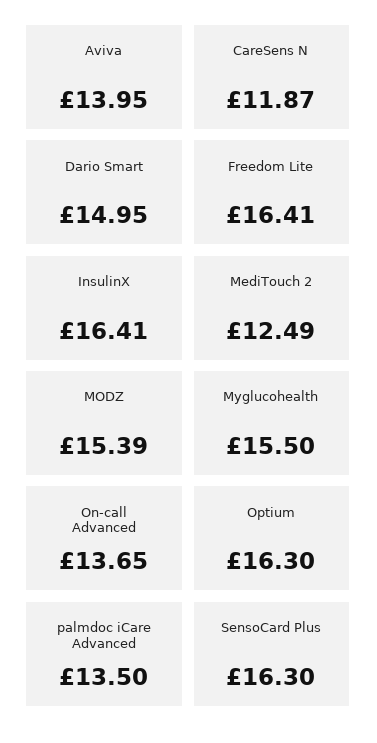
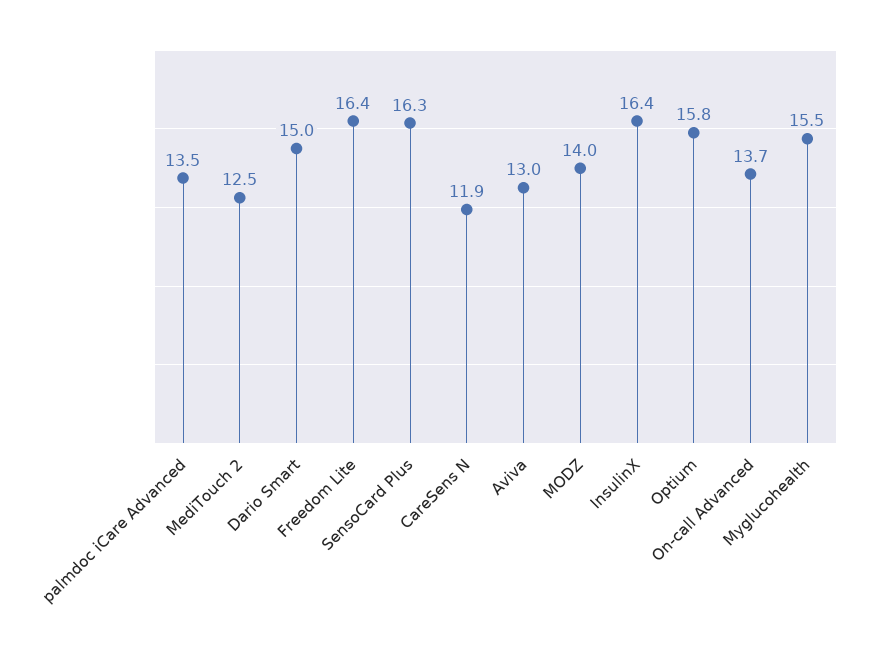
Aviva: 13.95 -> 13
MODZ: 15.39 -> 14
Optium: 16.3 -> 15.8

